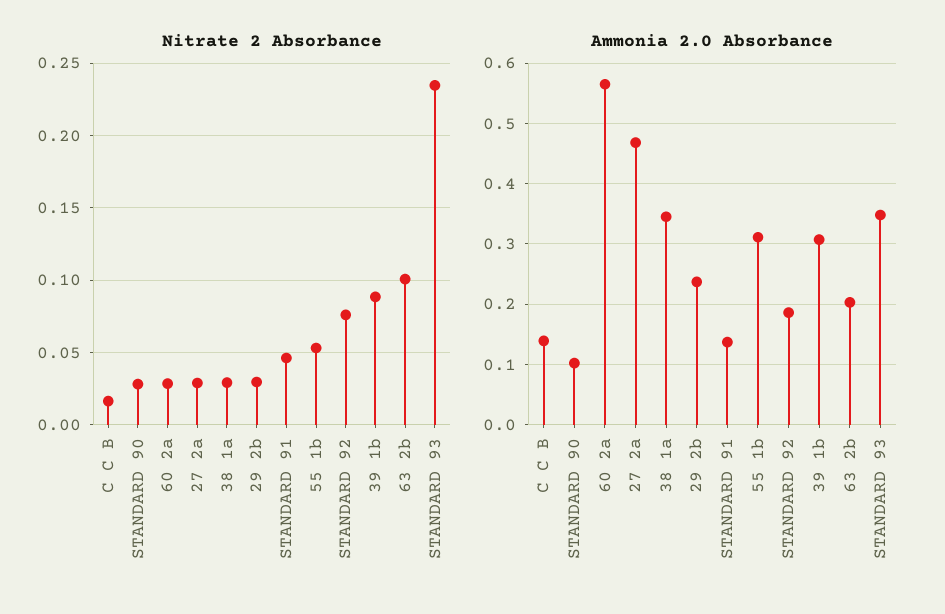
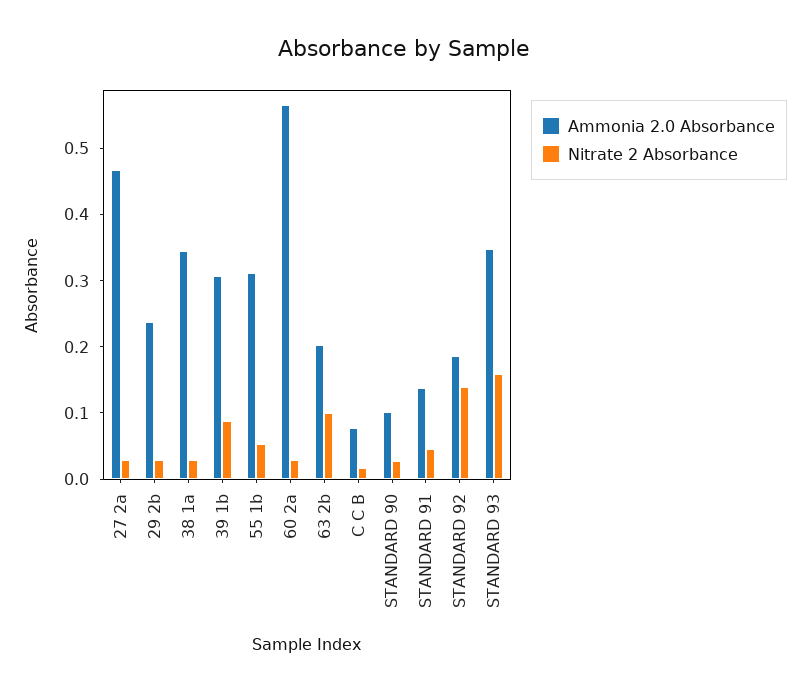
Nitrate 2 Absorbance, STANDARD 92: 0.075 -> 0.14
Nitrate 2 Absorbance, STANDARD 93: 0.235 -> 0.16
Ammonia 2.0 Absorbance, C C B: 0.14 -> 0.08

